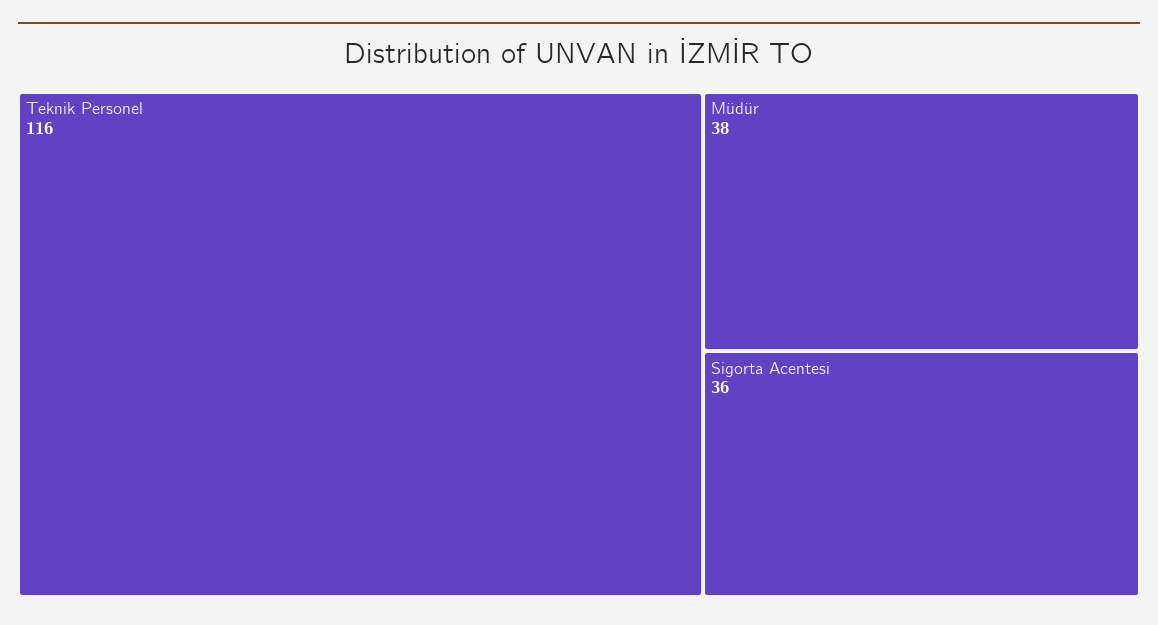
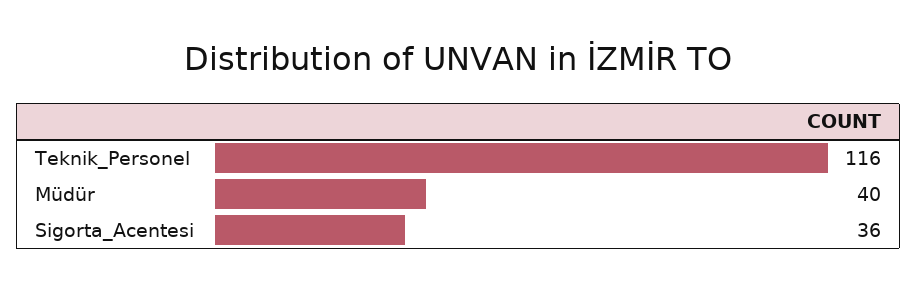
Müdür: 38 -> 40

